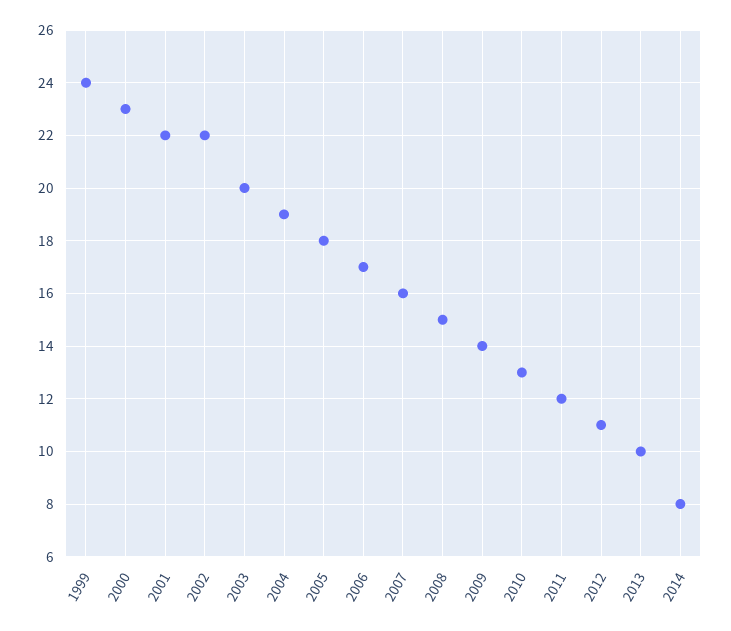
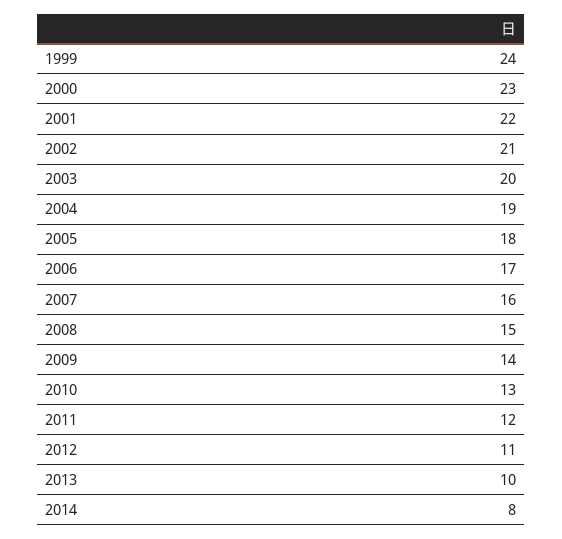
2002: 22 -> 21

